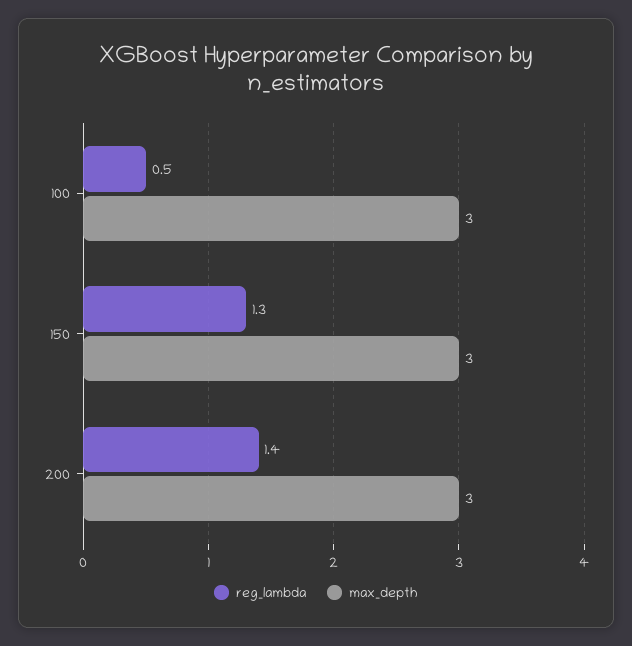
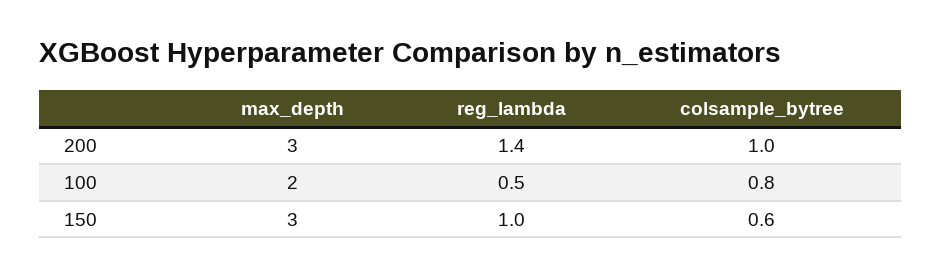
max_depth, 100: 3 -> 2
reg_lambda, 150: 1.3 -> 1
colsample_bytree, 200: none -> 1
colsample_bytree, 100: none -> 0.8
colsample_bytree, 150: none -> 0.6

